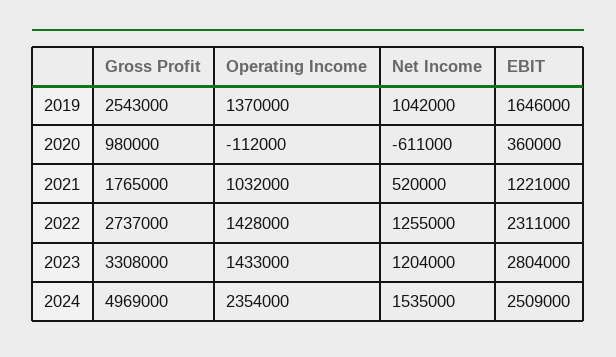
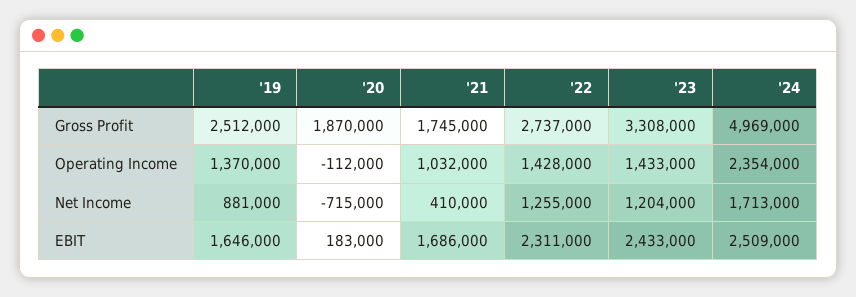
Gross Profit, 2019: 2543000 -> 2512000
Net Income, 2019: 1042000 -> 881000
Gross Profit, 2020: 980000 -> 1870000
Net Income, 2020: -611000 -> -715000
EBIT, 2020: 360000 -> 183000
Gross Profit, 2021: 1765000 -> 1745000
Net Income, 2021: 520000 -> 410000
EBIT, 2021: 1221000 -> 1686000
EBIT, 2023: 2804000 -> 2433000
Net Income, 2024: 1535000 -> 1713000

